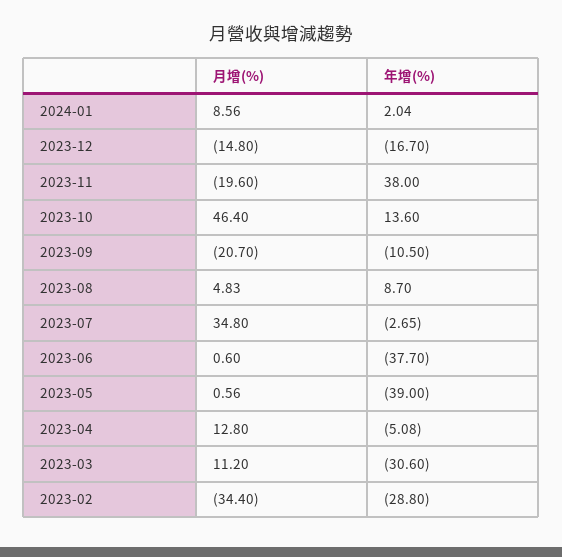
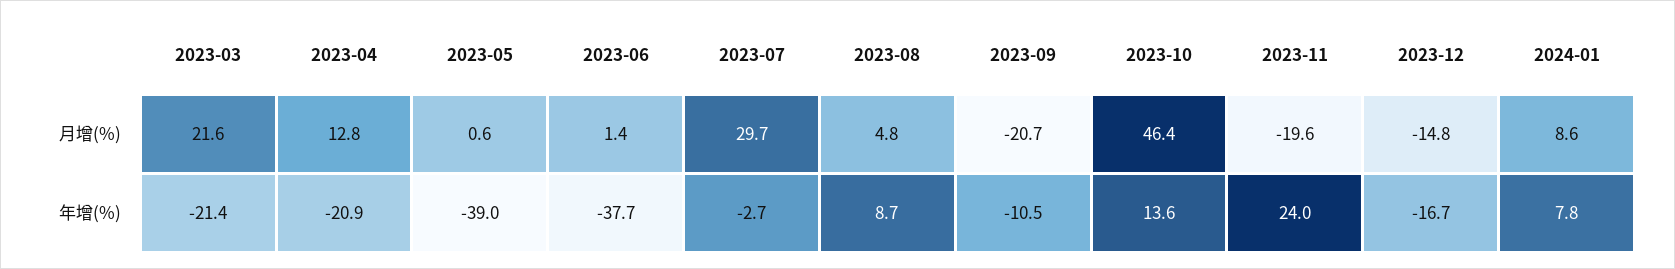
年增(%), 2024-01: 2.04 -> 7.8
年增(%), 2023-11: 38 -> 24
月增(%), 2023-07: 34.8 -> 29.7
月增(%), 2023-06: 0.6 -> 1.4
年增(%), 2023-04: -5.08 -> -20.9
月增(%), 2023-03: 11.2 -> 21.6
年增(%), 2023-03: -30.6 -> -21.4
月增(%), 2023-02: -34.4 -> none
年增(%), 2023-02: -28.8 -> none

